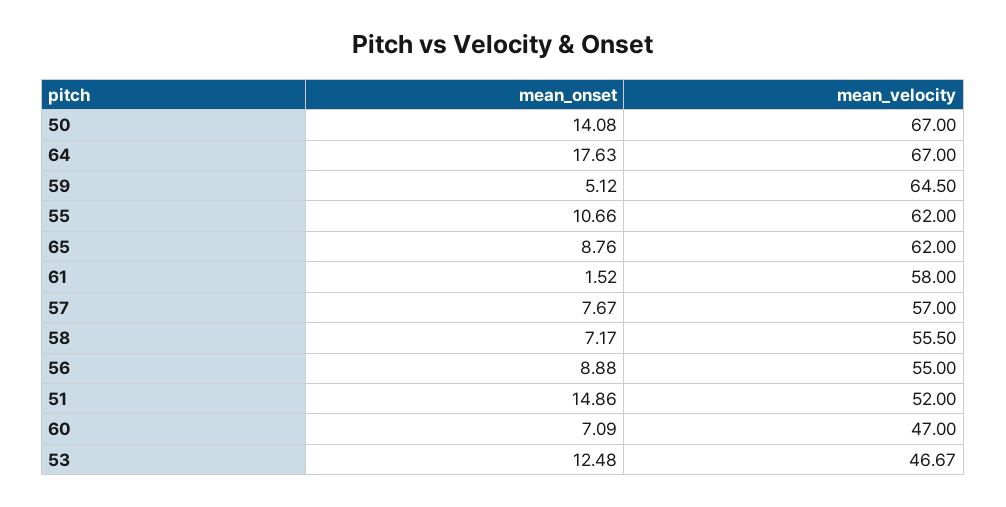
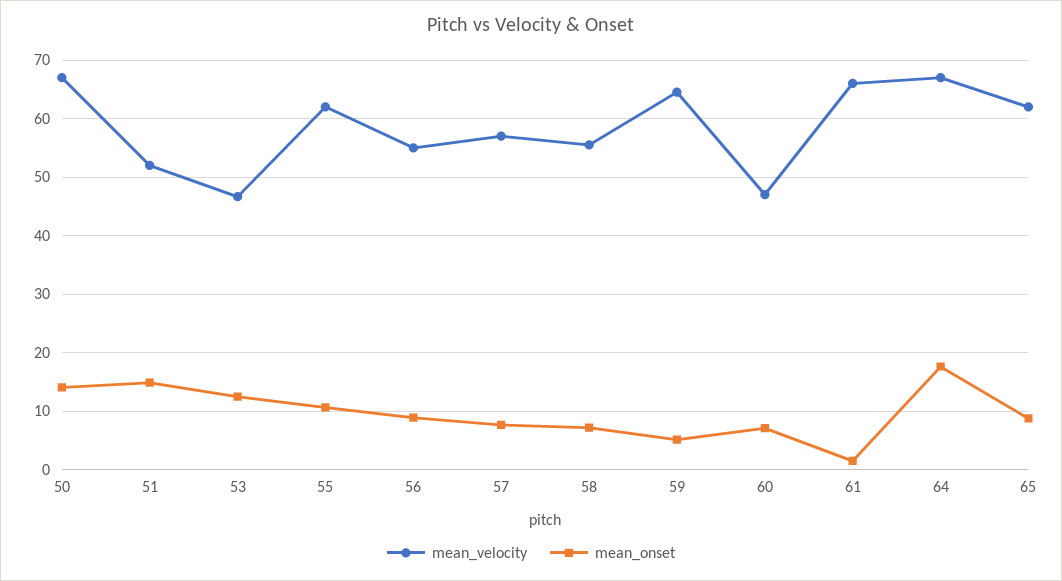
mean_velocity, 61: 58 -> 66

